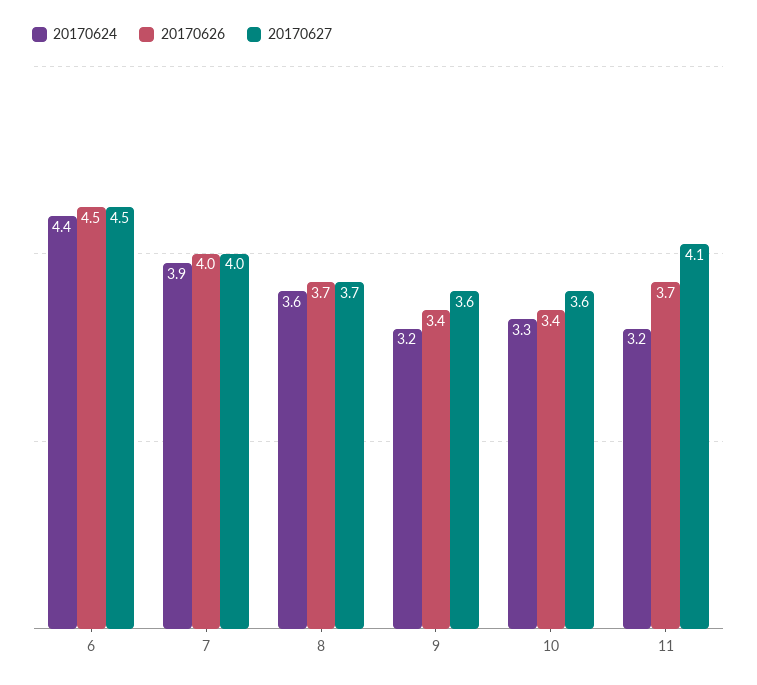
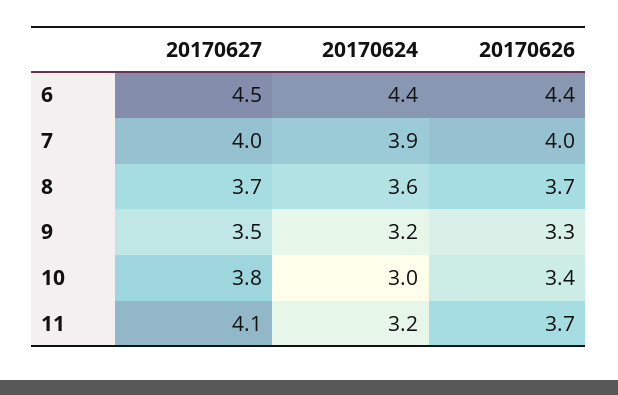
20170626, 6: 4.5 -> 4.4
20170626, 9: 3.4 -> 3.3
20170627, 9: 3.6 -> 3.5
20170624, 10: 3.3 -> 3
20170627, 10: 3.6 -> 3.8

